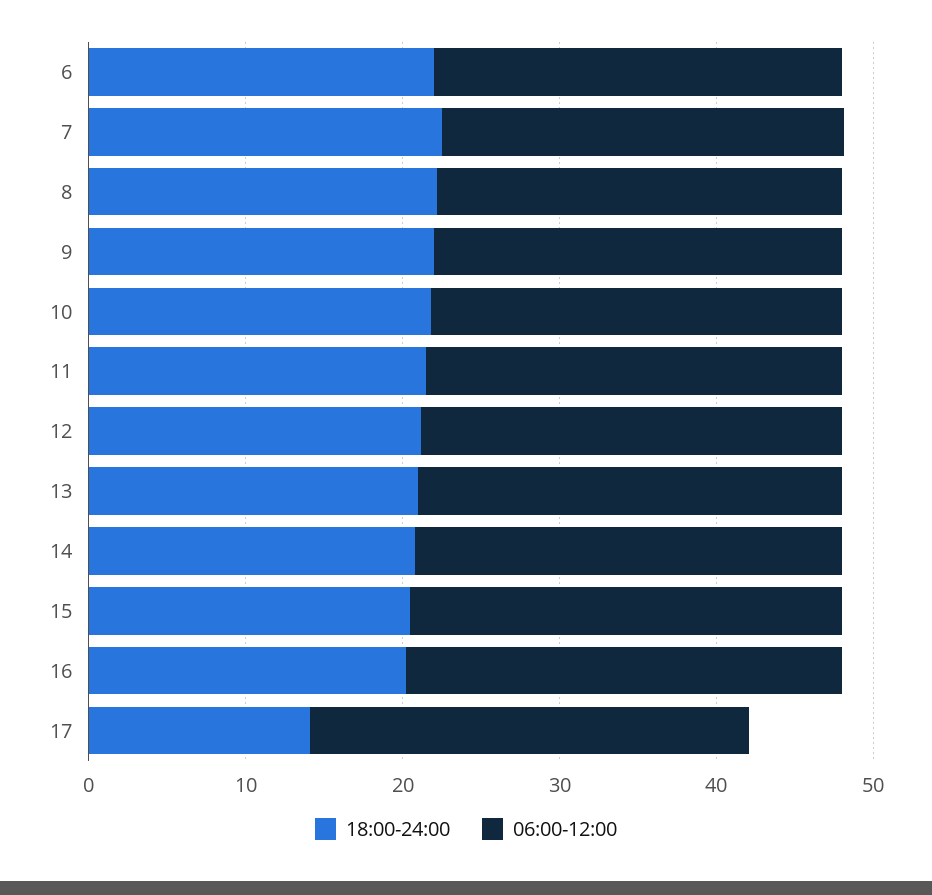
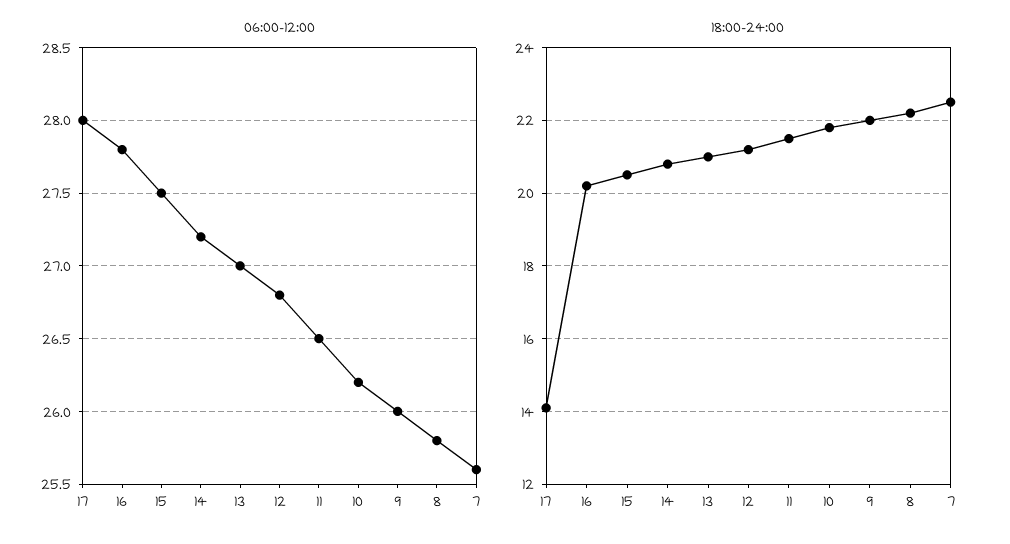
18:00-24:00, 6: 22 -> none
06:00-12:00, 6: 26 -> none

